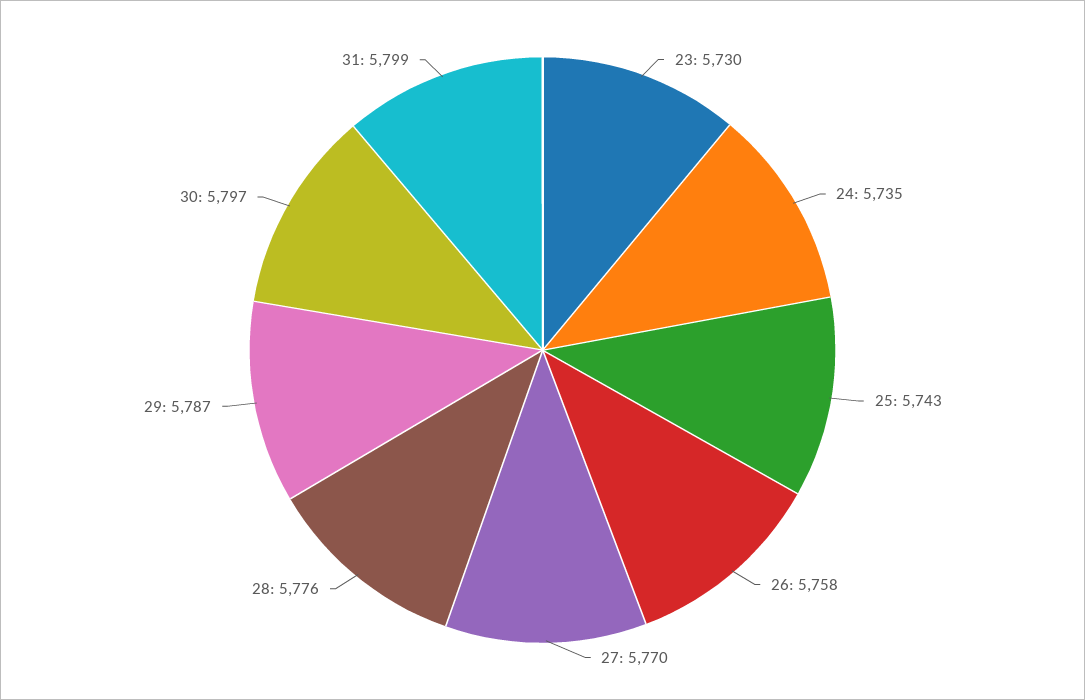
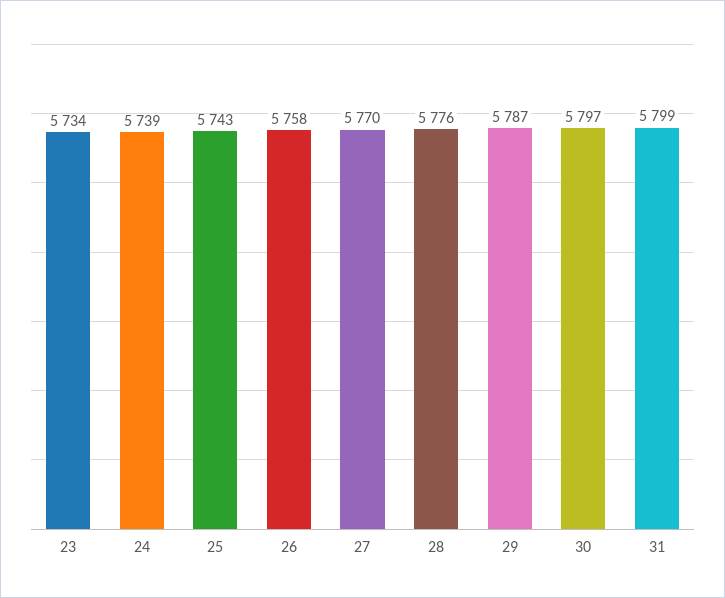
23: 5730 -> 5734
24: 5735 -> 5739

